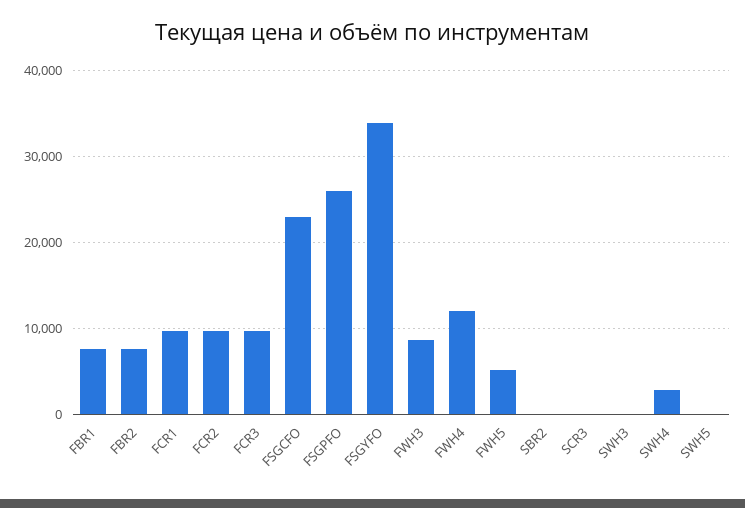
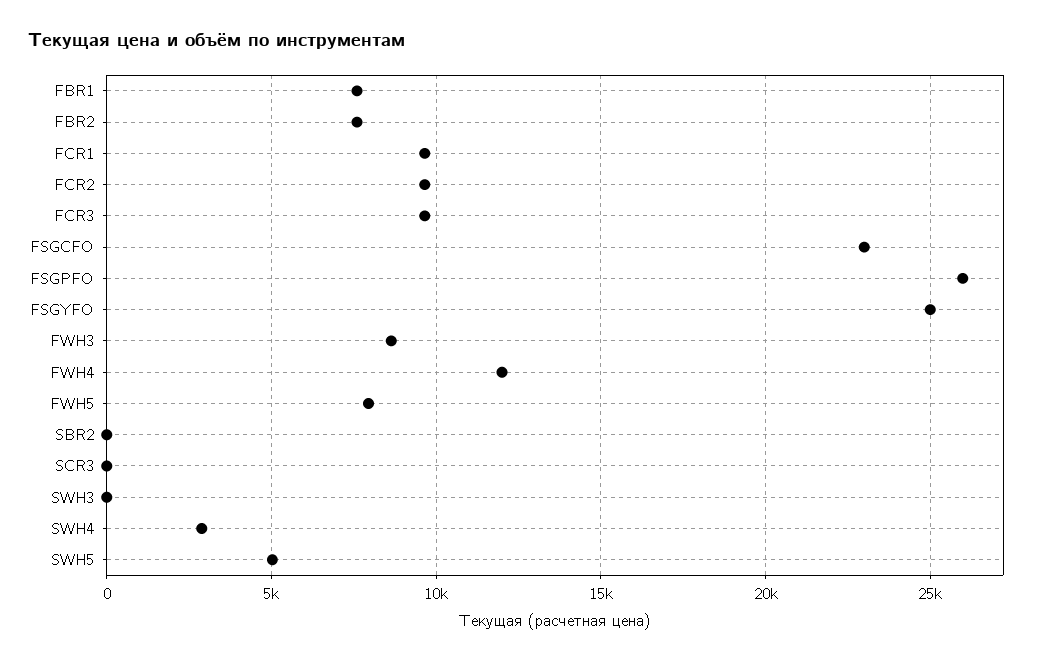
FSGYFO: 34000 -> 25000
FWH5: 5000 -> 8000
SWH5: 0 -> 5000

